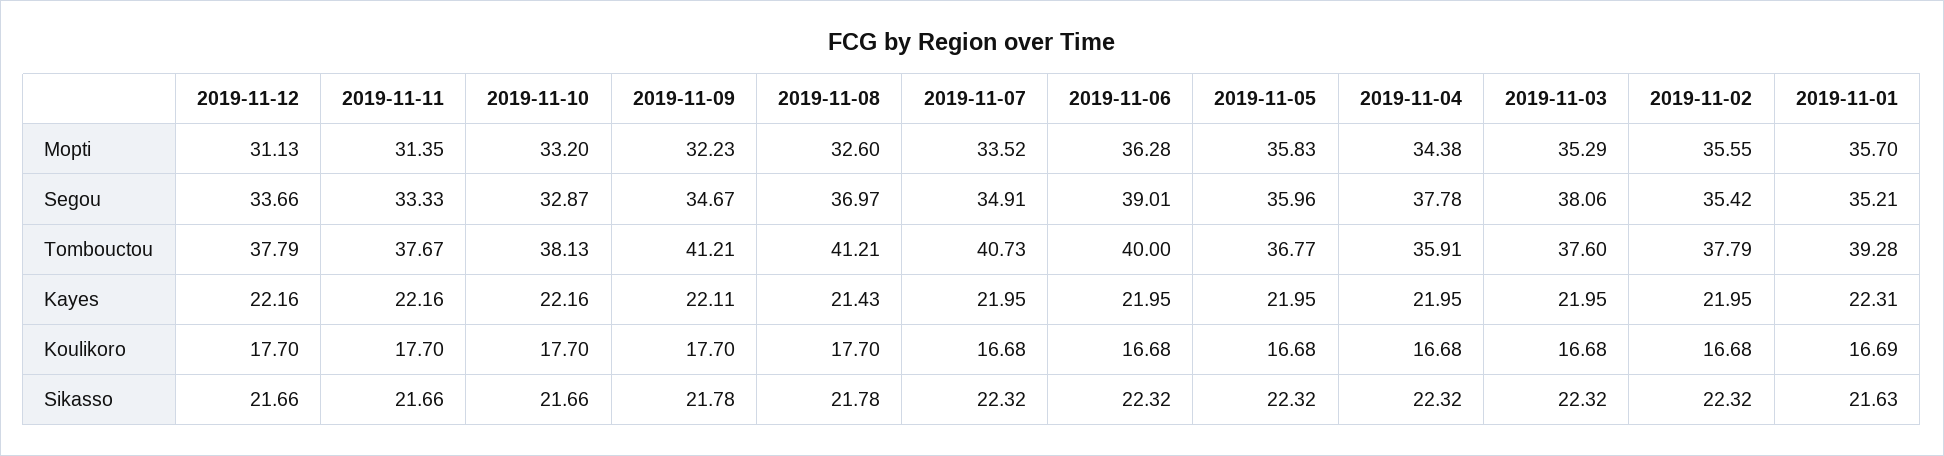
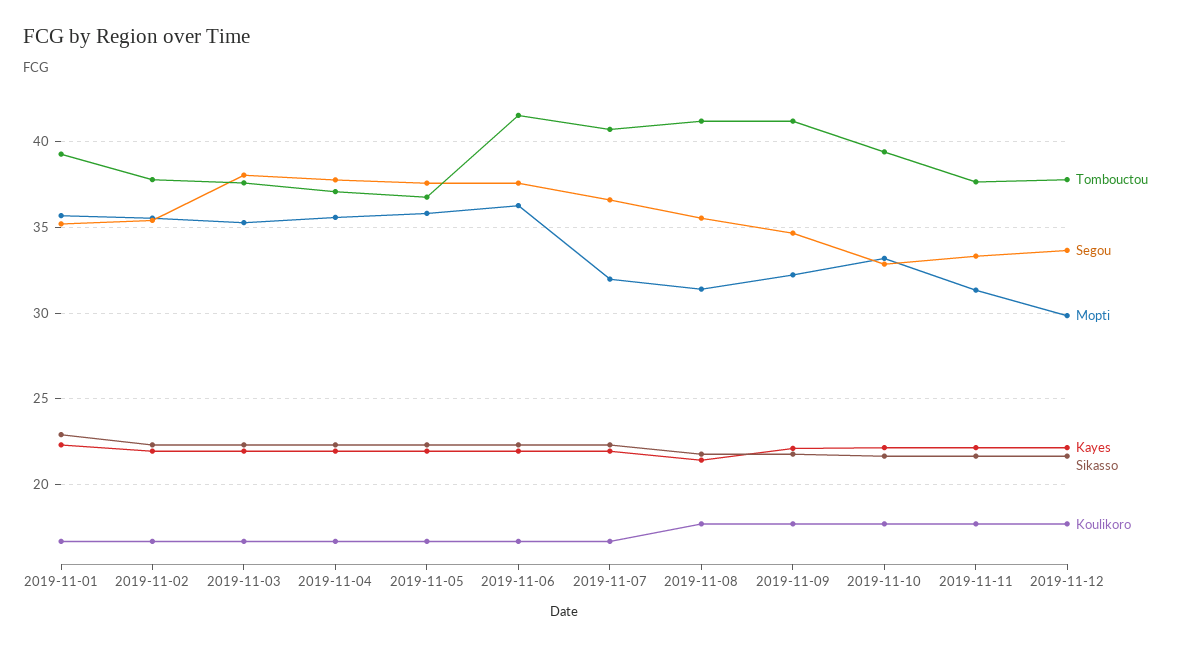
Mopti, 2019-11-12: 31.13 -> 30
Mopti, 2019-11-08: 32.6 -> 31.5
Mopti, 2019-11-07: 33.52 -> 32
Mopti, 2019-11-04: 34.38 -> 35.5
Segou, 2019-11-08: 36.97 -> 35.5
Segou, 2019-11-07: 34.91 -> 36.5
Segou, 2019-11-06: 39.01 -> 37.5
Segou, 2019-11-05: 35.96 -> 37.5
Tombouctou, 2019-11-10: 38.13 -> 39.5
Tombouctou, 2019-11-06: 40 -> 41.5
Tombouctou, 2019-11-04: 35.91 -> 37
Sikasso, 2019-11-01: 21.63 -> 23

